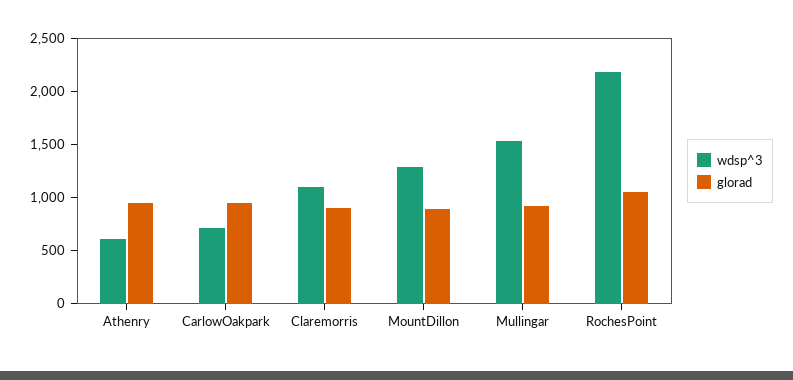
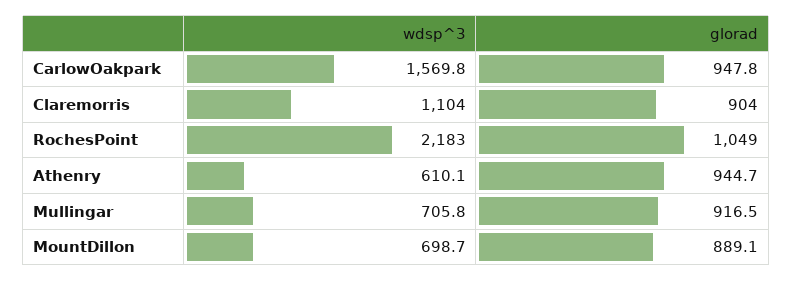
wdsp^3, CarlowOakpark: 700 -> 1569.8
wdsp^3, MountDillon: 1300 -> 698.7
wdsp^3, Mullingar: 1500 -> 705.8

